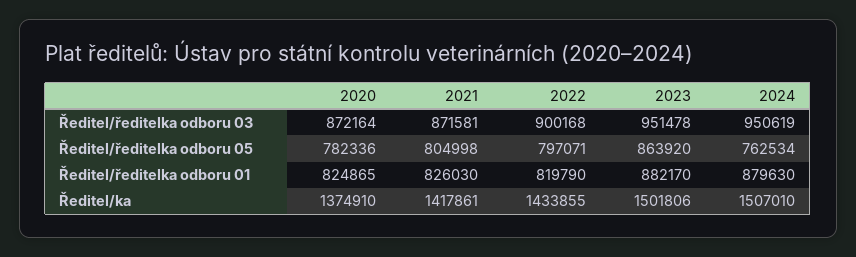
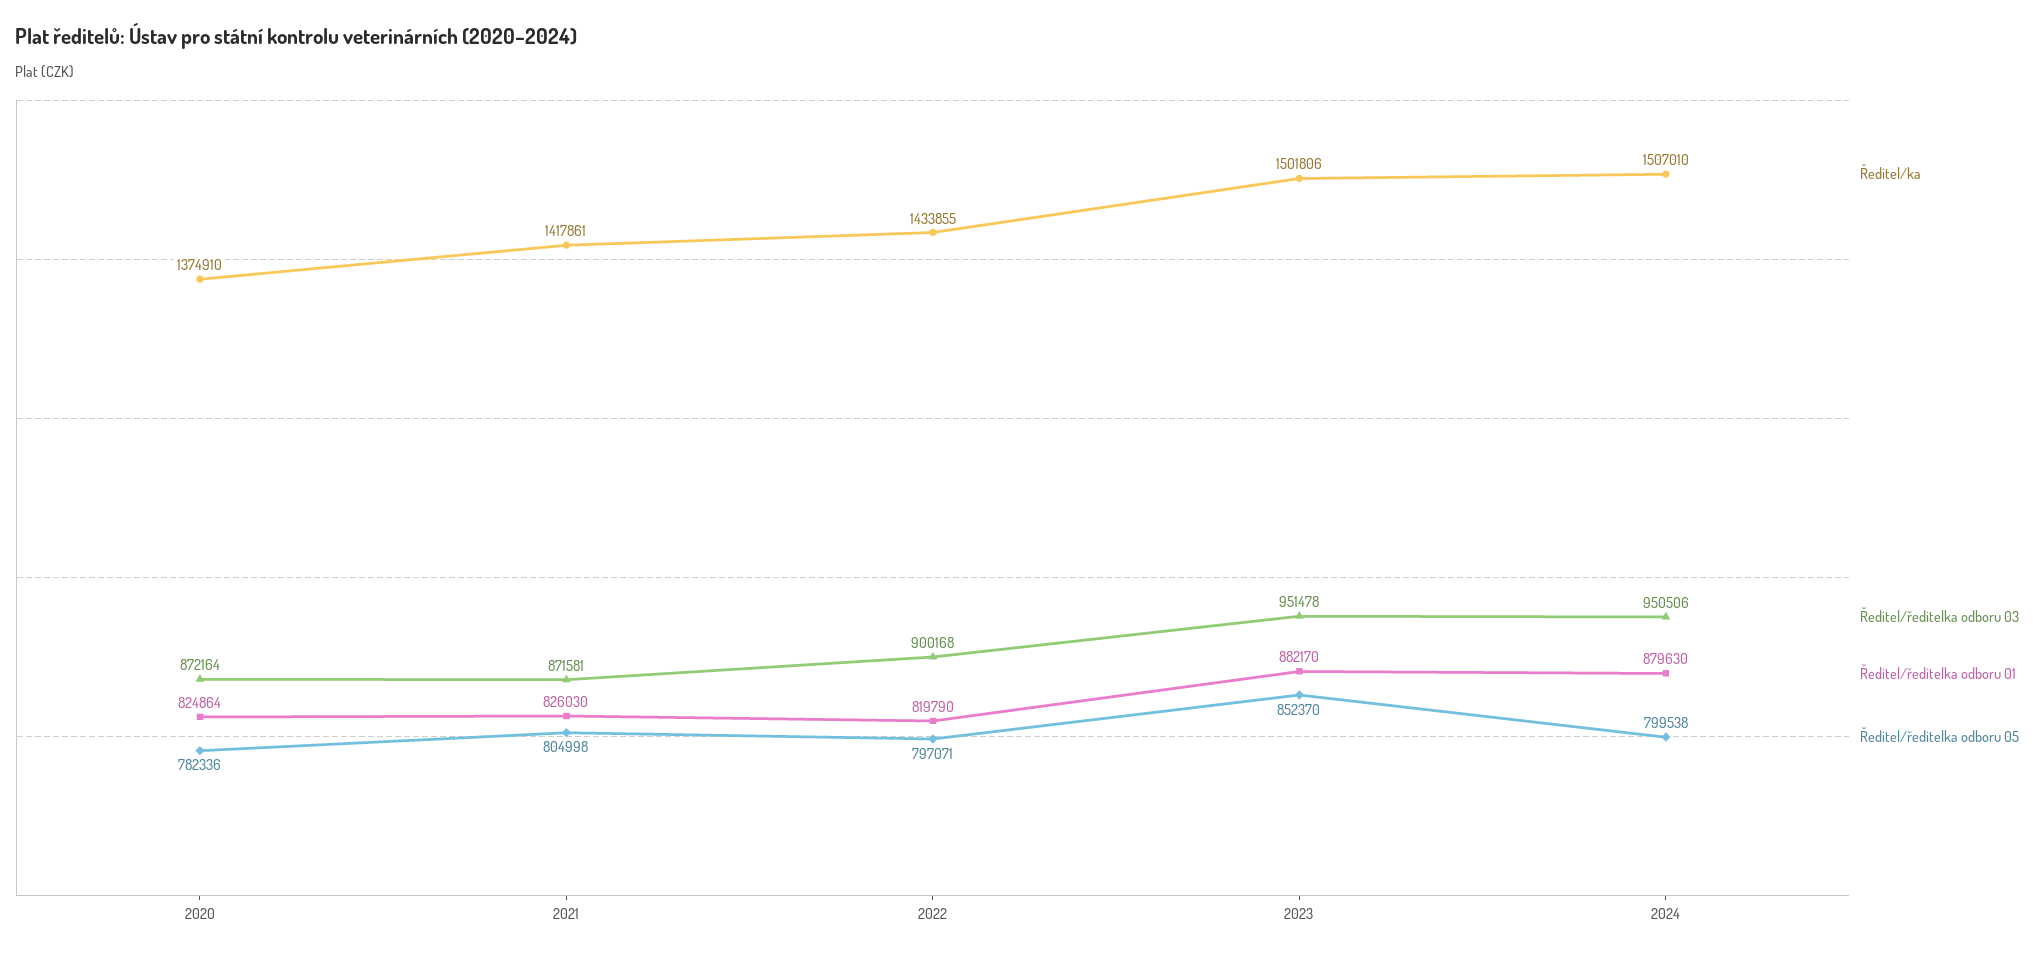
Ředitel/ředitelka odboru 03, 2024: 950619 -> 950506
Ředitel/ředitelka odboru 05, 2023: 863920 -> 852370
Ředitel/ředitelka odboru 05, 2024: 762534 -> 799538
Ředitel/ředitelka odboru 01, 2020: 824865 -> 824864

